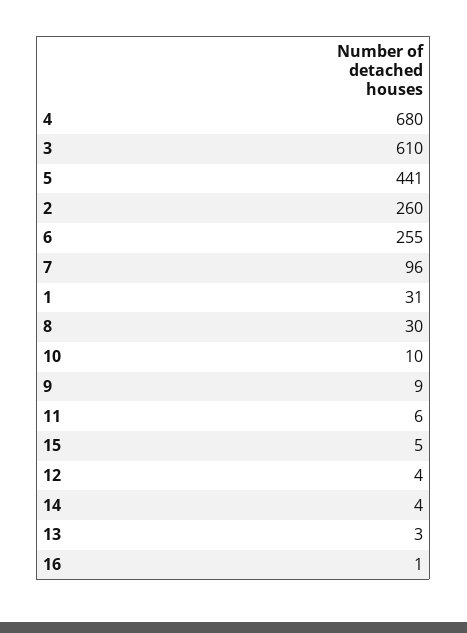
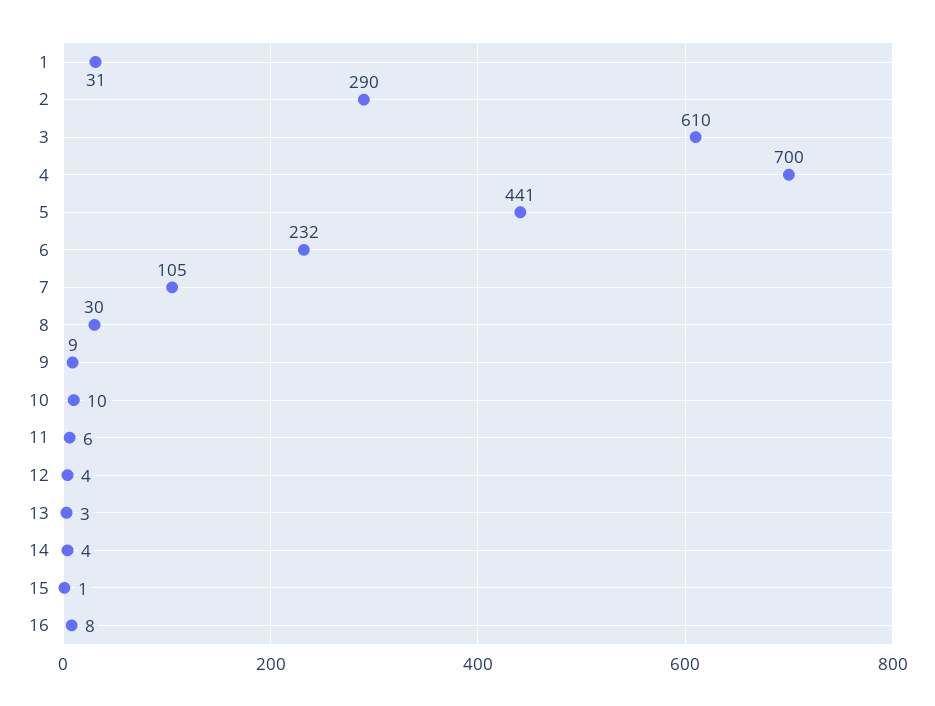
4: 680 -> 700
2: 260 -> 290
6: 255 -> 232
7: 96 -> 105
15: 5 -> 1
16: 1 -> 8

